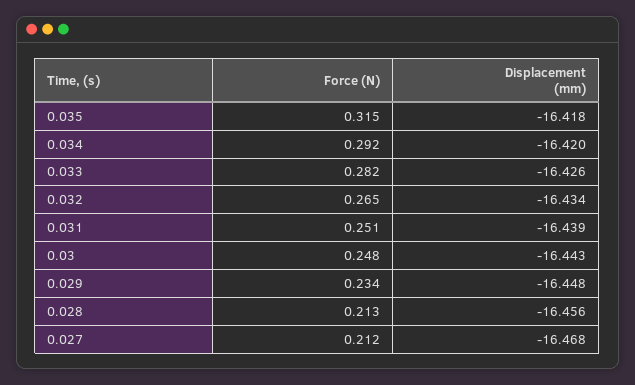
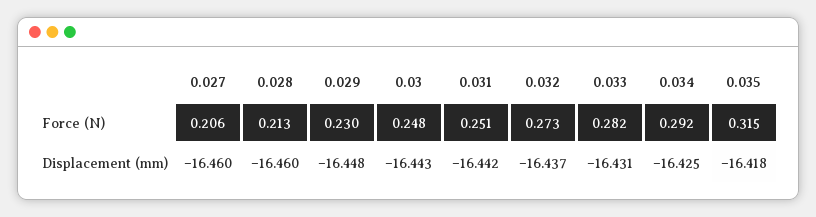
Displacement (mm), 0.034: -16.42 -> -16.425
Displacement (mm), 0.033: -16.426 -> -16.431
Force (N), 0.032: 0.265 -> 0.273
Displacement (mm), 0.032: -16.434 -> -16.437
Displacement (mm), 0.031: -16.439 -> -16.442
Force (N), 0.029: 0.234 -> 0.23
Displacement (mm), 0.028: -16.456 -> -16.46
Force (N), 0.027: 0.212 -> 0.206
Displacement (mm), 0.027: -16.468 -> -16.46

